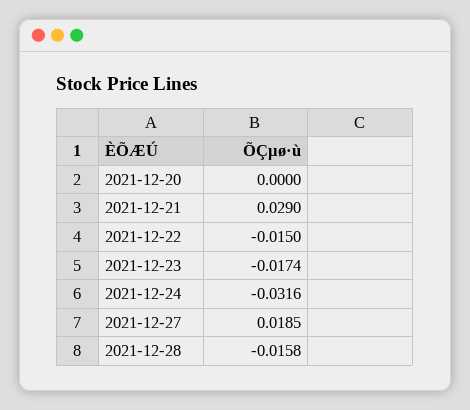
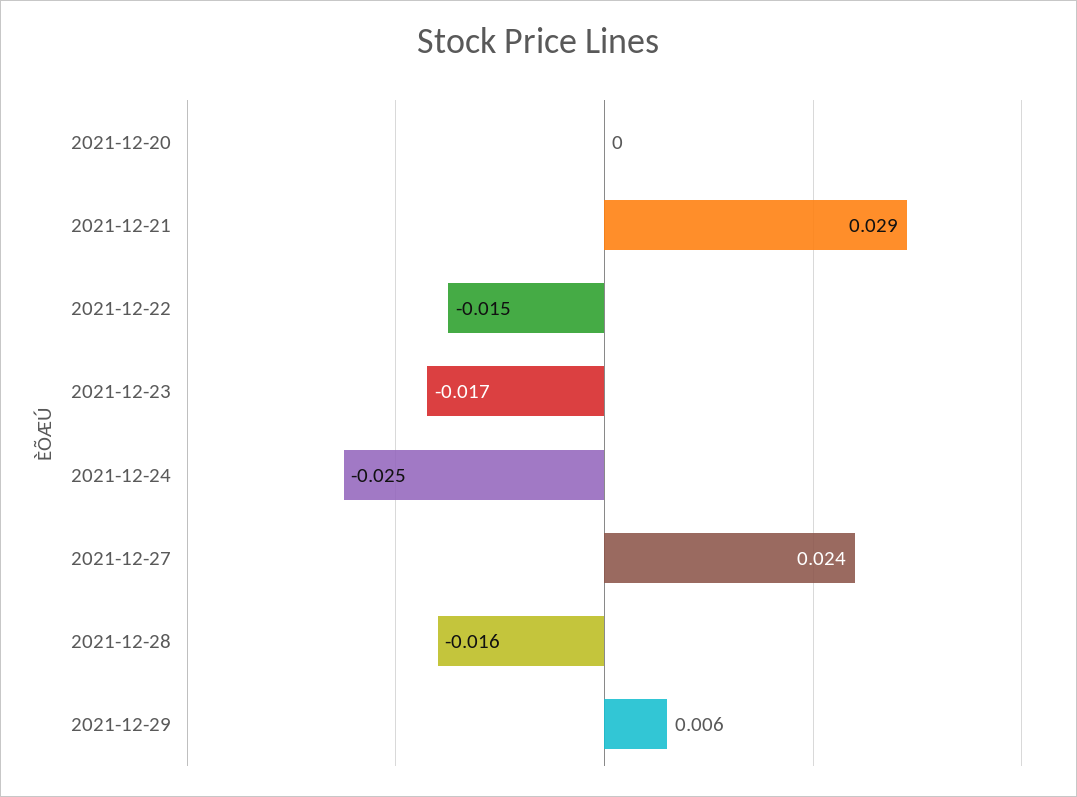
2021-12-24: -0.0316 -> -0.025
2021-12-27: 0.0185 -> 0.024
2021-12-29: none -> 0.006

